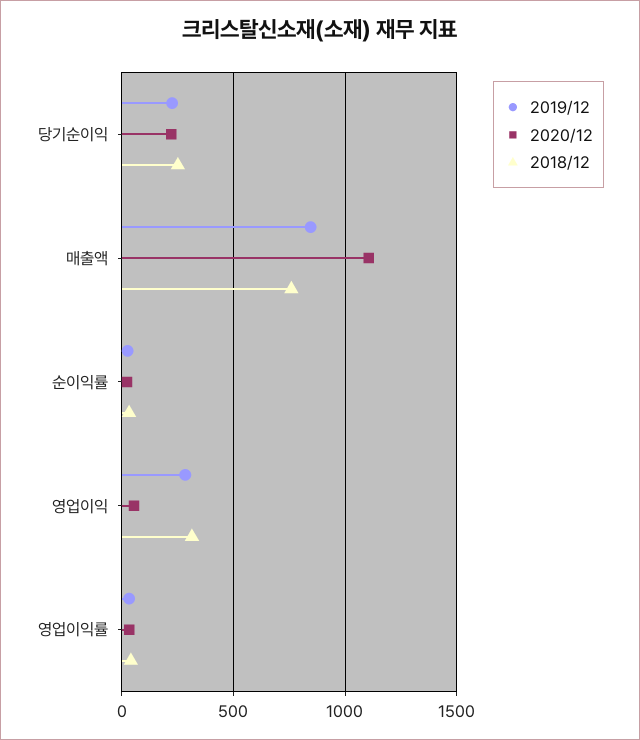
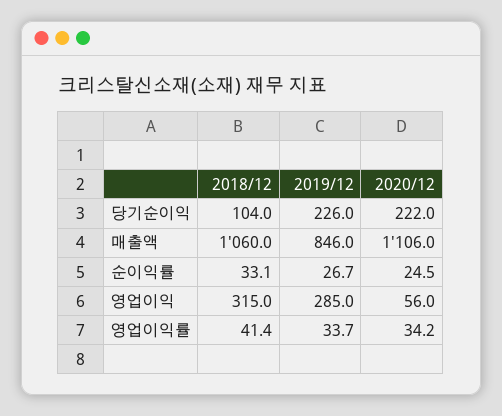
2018/12, 당기순이익: 250 -> 104
2018/12, 매출액: 750 -> 1060

